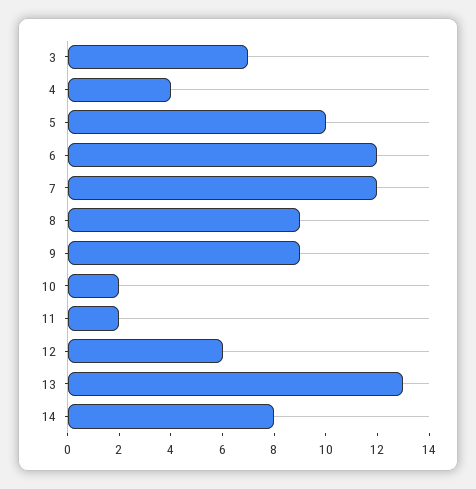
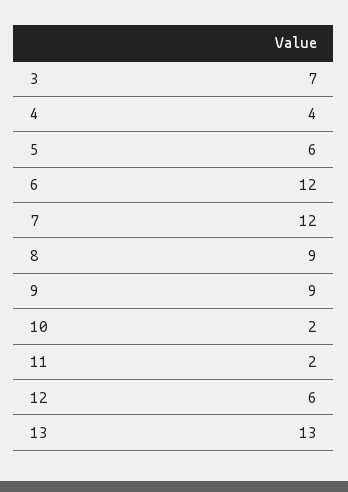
5: 10 -> 6
14: 8 -> none

